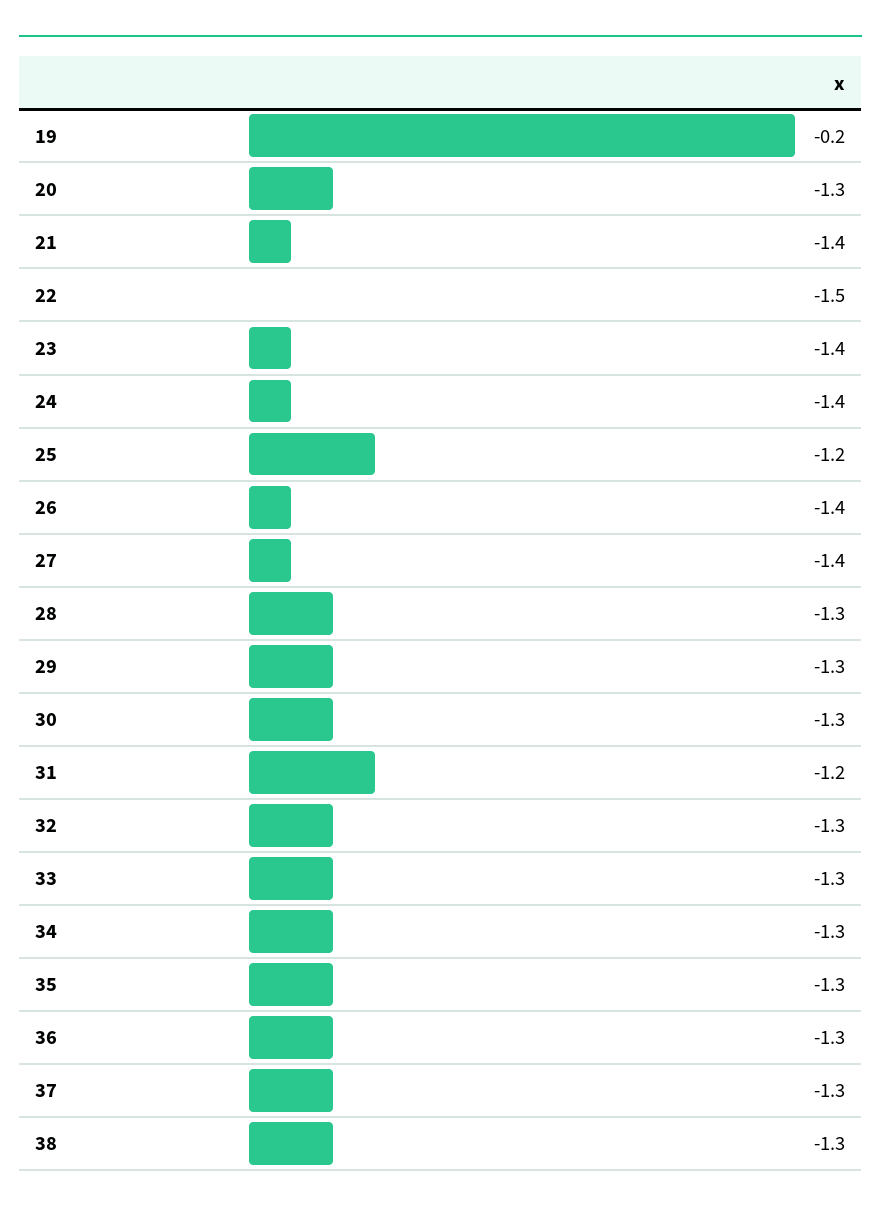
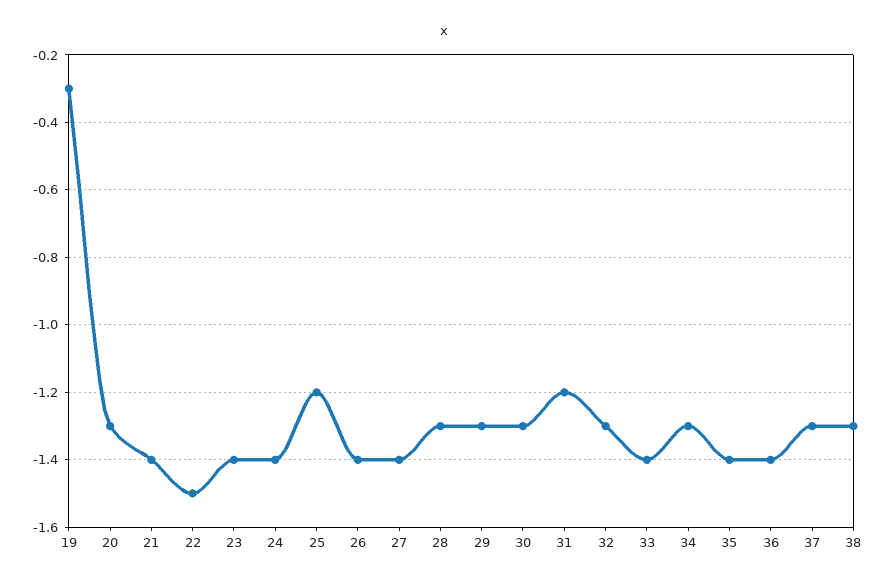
19: -0.2 -> -0.3
33: -1.3 -> -1.4
35: -1.3 -> -1.4
36: -1.3 -> -1.4

